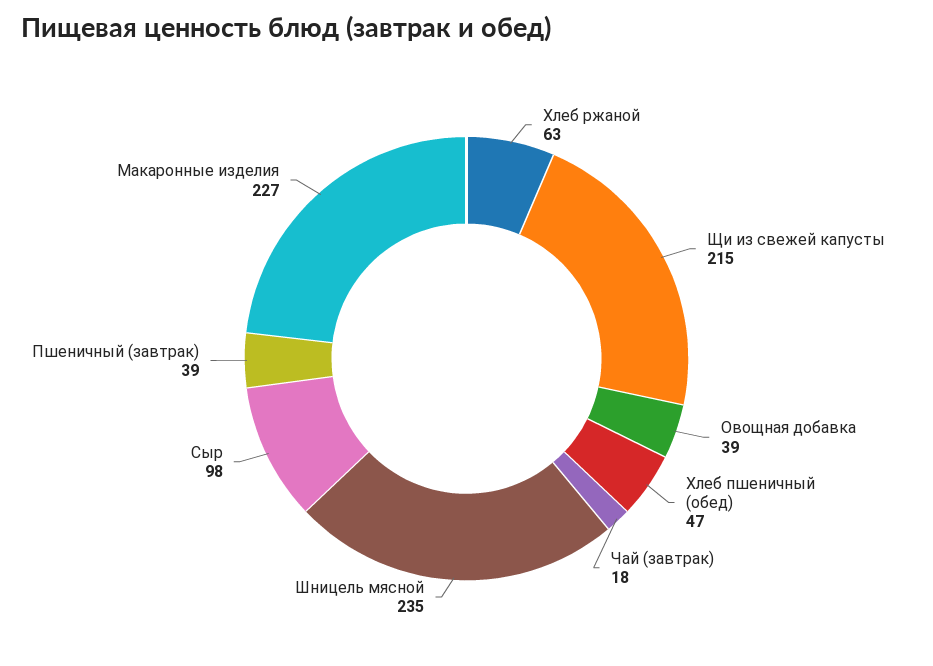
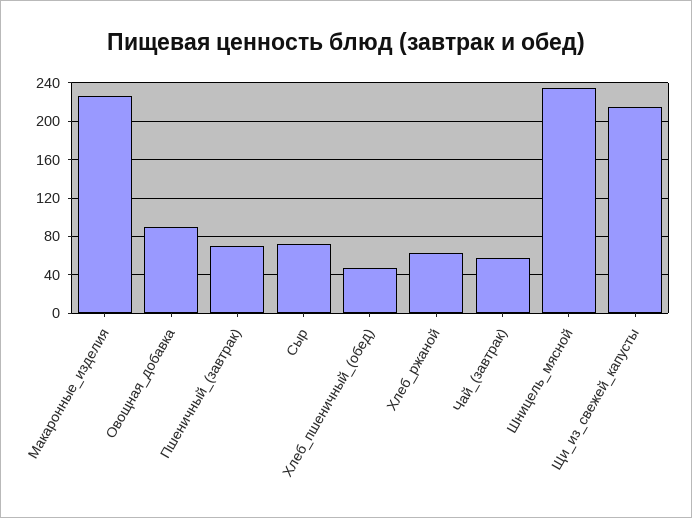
Овощная добавка: 39 -> 90
Чай (завтрак): 18 -> 60
Сыр: 98 -> 70
Пшеничный (завтрак): 39 -> 70

